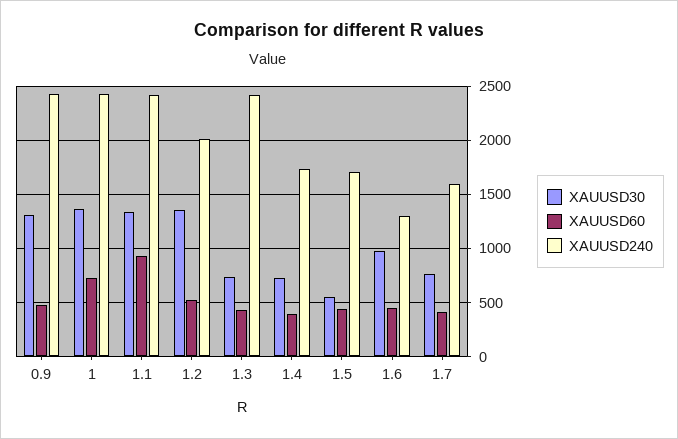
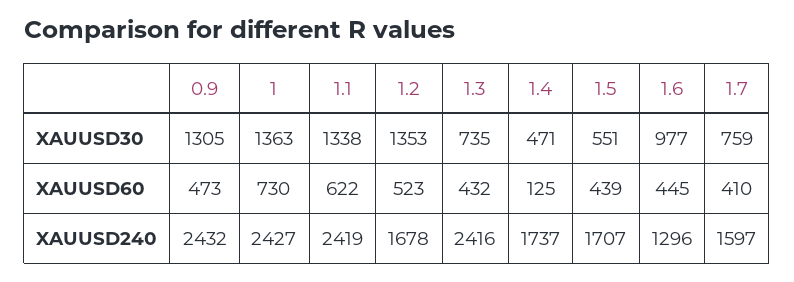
XAUUSD60, 1.1: 900 -> 622
XAUUSD240, 1.2: 2000 -> 1678
XAUUSD30, 1.4: 700 -> 471
XAUUSD60, 1.4: 400 -> 125

